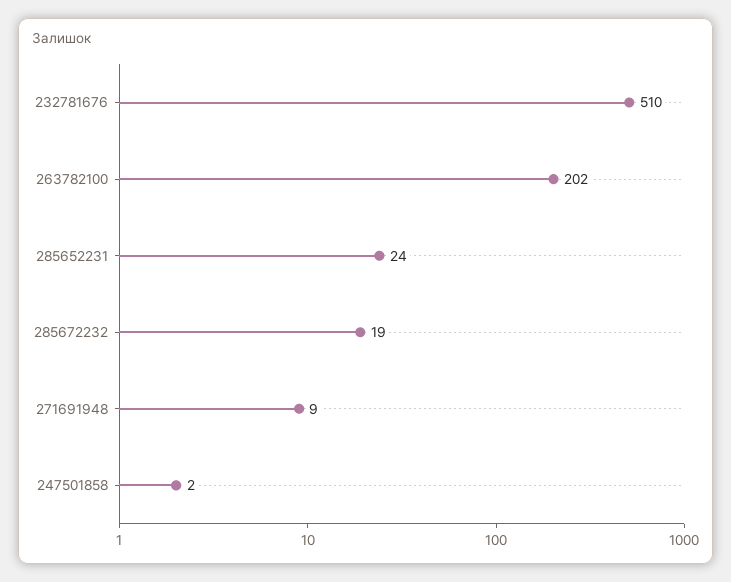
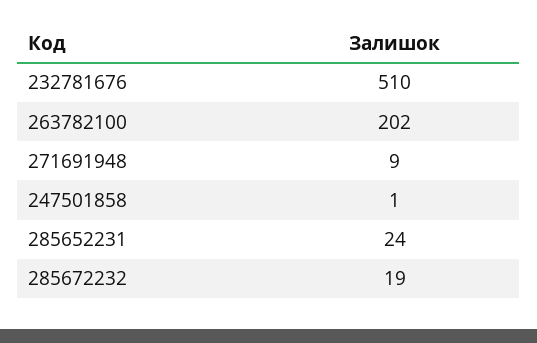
247501858: 2 -> 1

